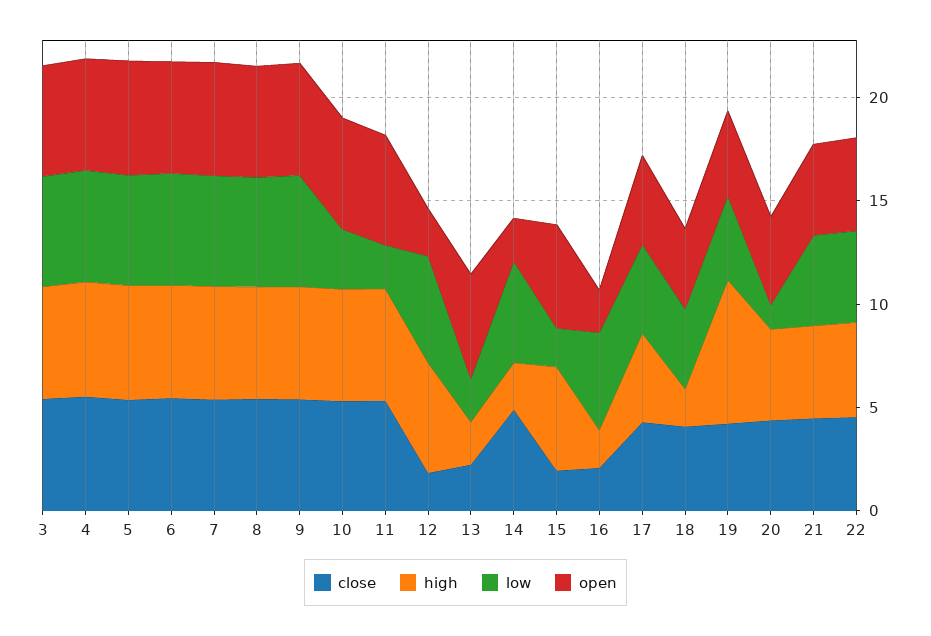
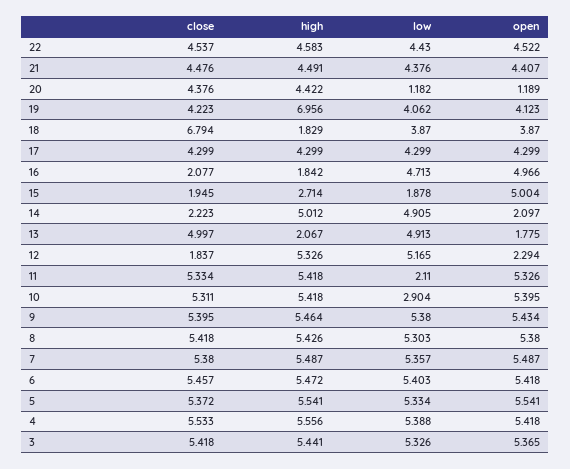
close, 13: 2 -> 4.997
low, 13: 2 -> 4.913
open, 13: 5 -> 1.775
close, 14: 5 -> 2.223
high, 14: 2 -> 5.012
high, 15: 5 -> 2.714
open, 16: 2 -> 4.966
close, 18: 4 -> 6.794
open, 20: 4 -> 1.189

